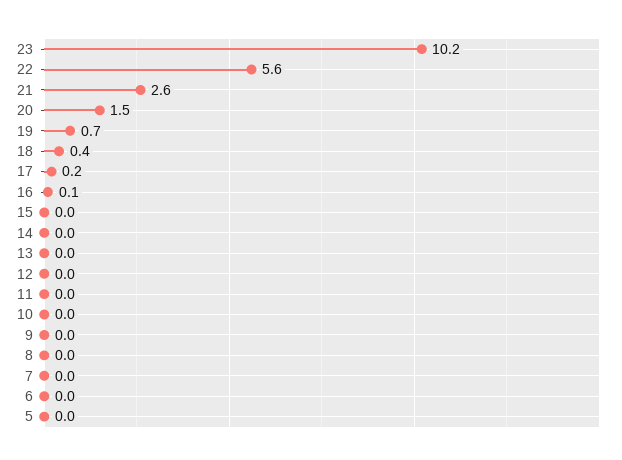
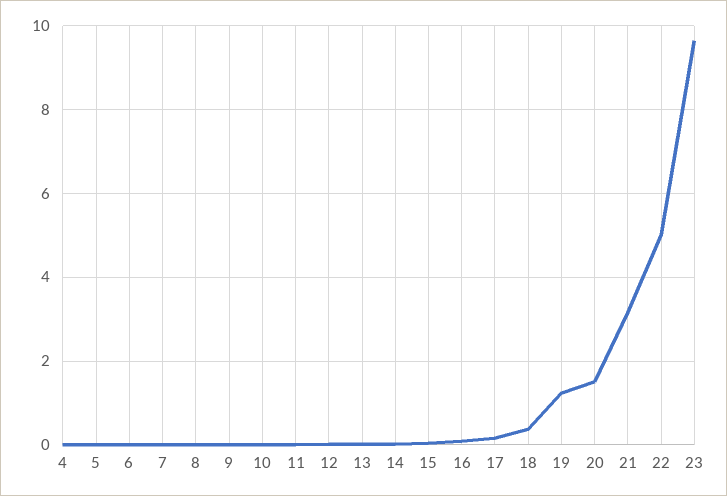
23: 10.2 -> 9.6
22: 5.6 -> 5
21: 2.6 -> 3.2
19: 0.7 -> 1.2
4: none -> 0

